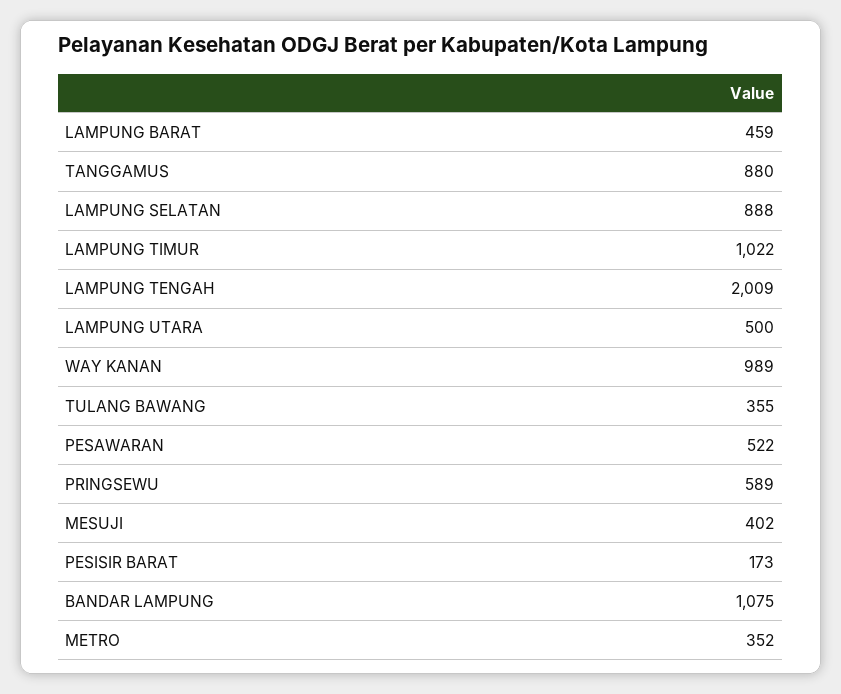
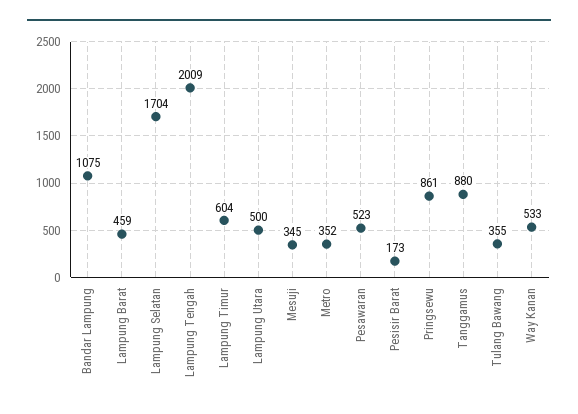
LAMPUNG SELATAN: 888 -> 1704
LAMPUNG TIMUR: 1022 -> 604
WAY KANAN: 989 -> 533
PESAWARAN: 522 -> 523
PRINGSEWU: 589 -> 861
MESUJI: 402 -> 345

